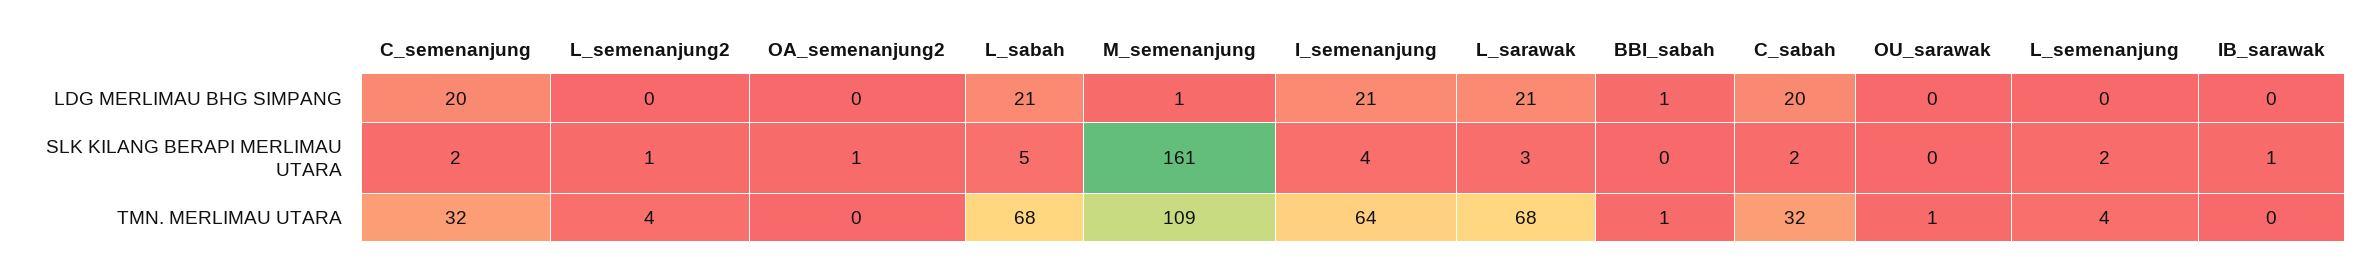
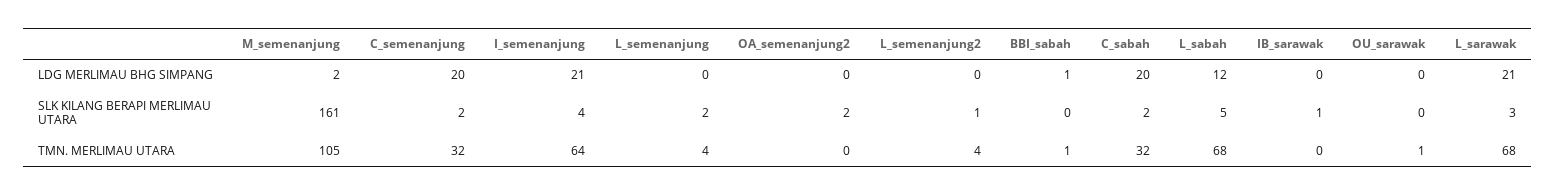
L_sabah, LDG MERLIMAU BHG SIMPANG: 21 -> 12
M_semenanjung, LDG MERLIMAU BHG SIMPANG: 1 -> 2
OA_semenanjung2, SLK KILANG BERAPI MERLIMAU UTARA: 1 -> 2
M_semenanjung, TMN. MERLIMAU UTARA: 109 -> 105

